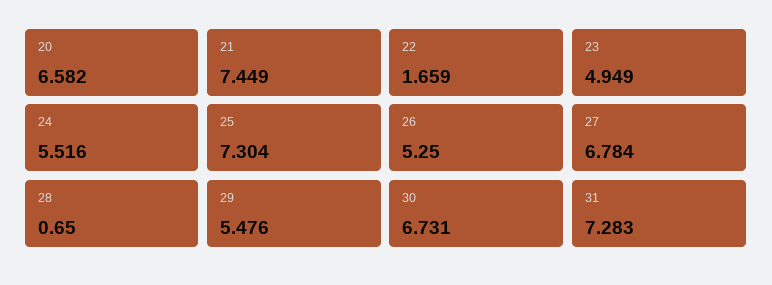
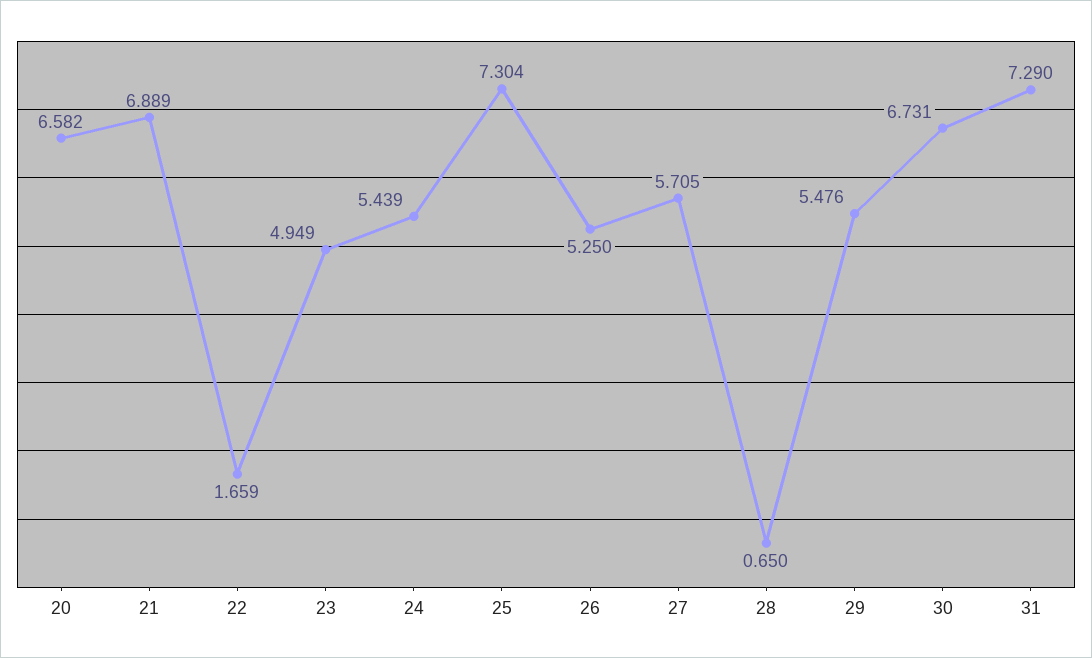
21: 7.449 -> 6.889
24: 5.516 -> 5.439
27: 6.784 -> 5.705
31: 7.283 -> 7.29

